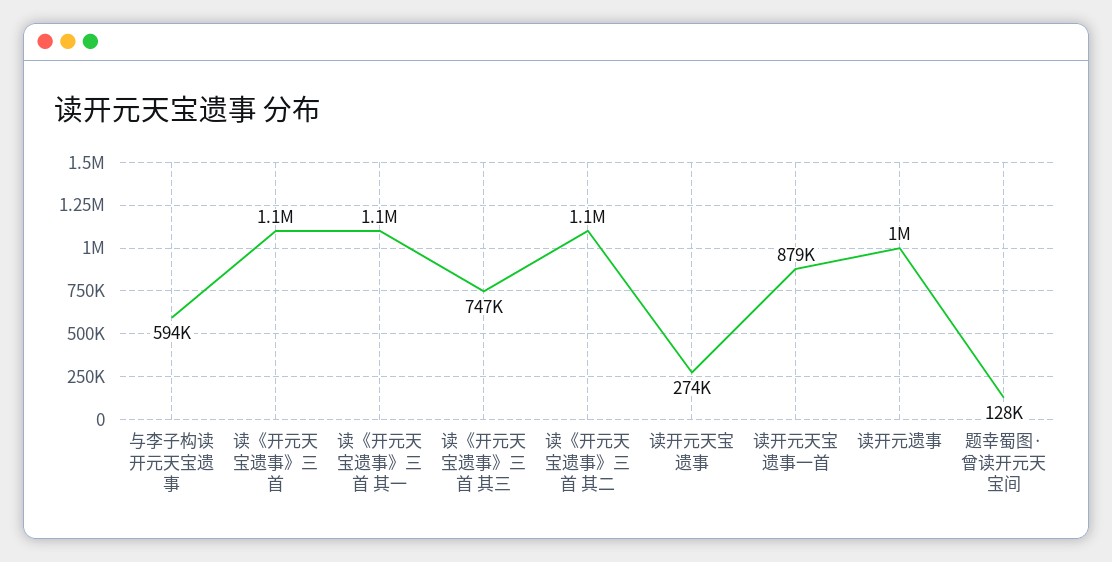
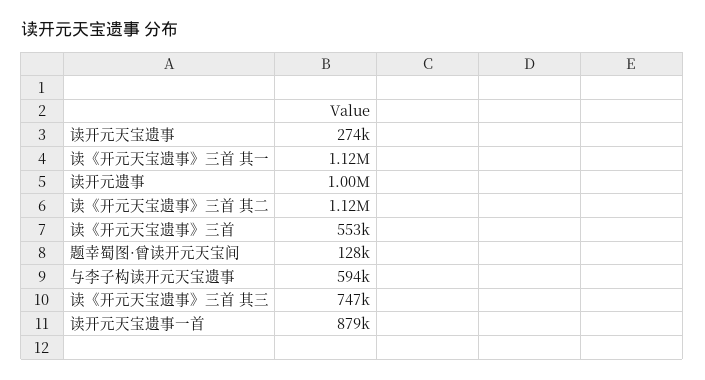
读《开元天宝遗事》三首: 1100000 -> 553000

